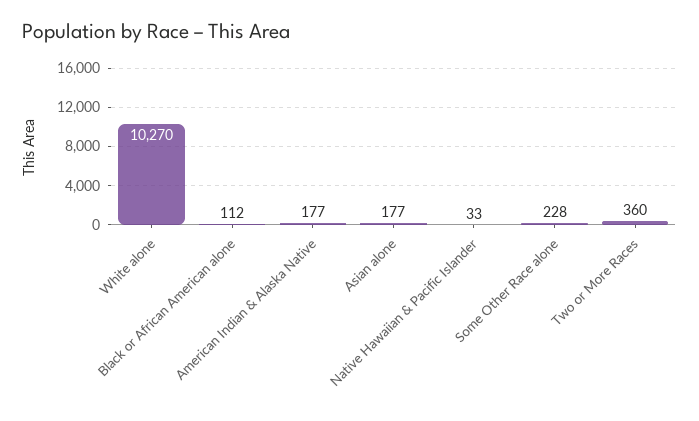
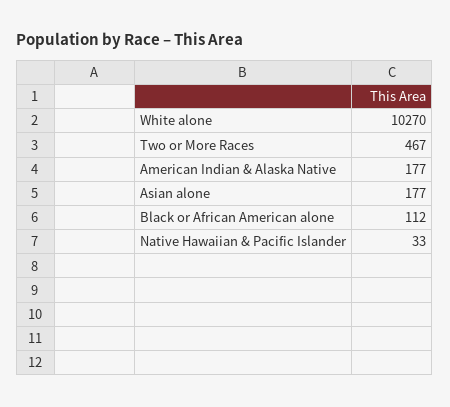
Some Other Race alone: 228 -> none
Two or More Races: 360 -> 467

